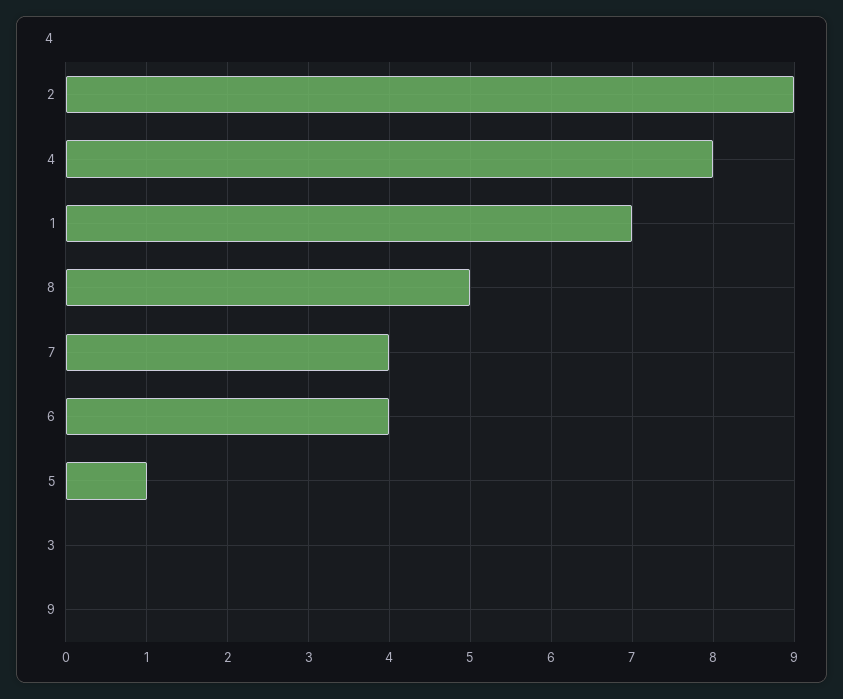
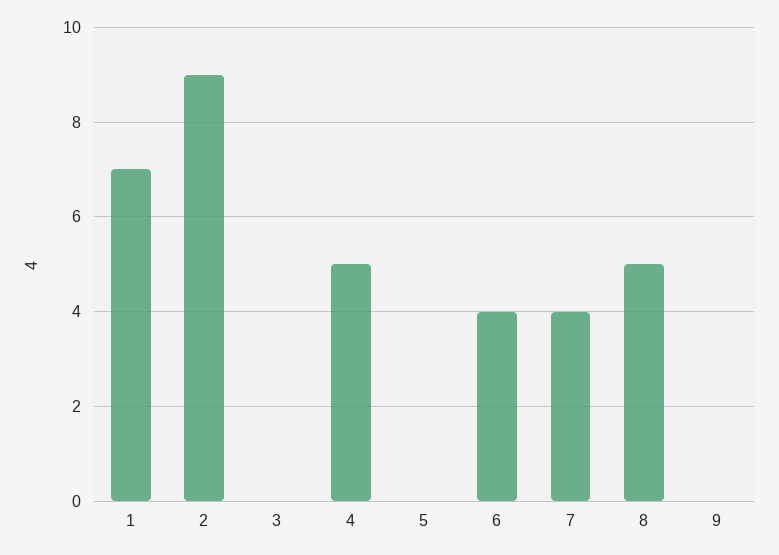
4: 8 -> 5
5: 1 -> 0

